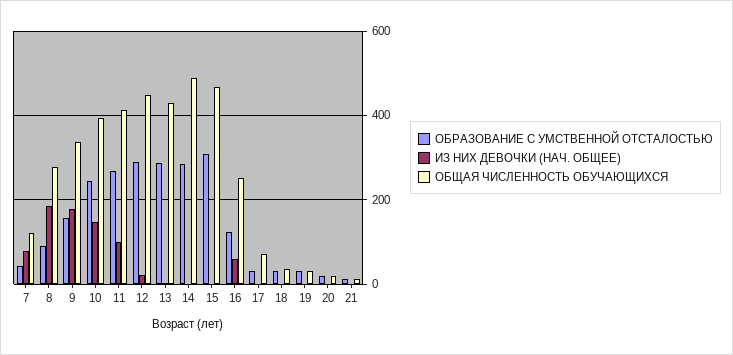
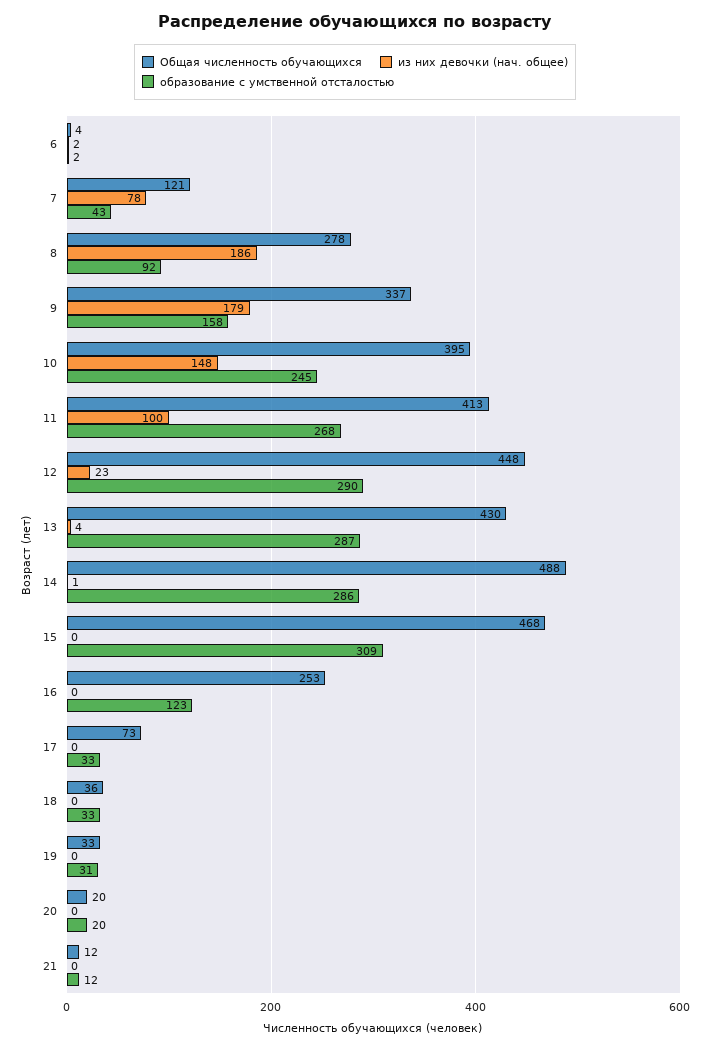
ИЗ НИХ ДЕВОЧКИ (НАЧ. ОБЩЕЕ), 16: 60 -> 0
ОБЩАЯ ЧИСЛЕННОСТЬ ОБУЧАЮЩИХСЯ, 6: none -> 4
ИЗ НИХ ДЕВОЧКИ (НАЧ. ОБЩЕЕ), 6: none -> 2
ОБРАЗОВАНИЕ С УМСТВЕННОЙ ОТСТАЛОСТЬЮ, 6: none -> 2

